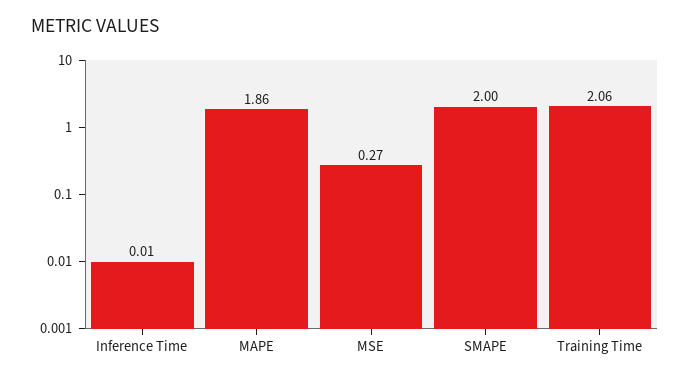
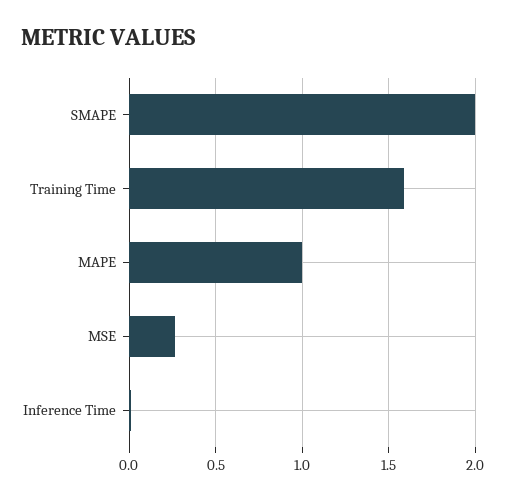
MAPE: 1.86 -> 1
Training Time: 2.06 -> 1.6

